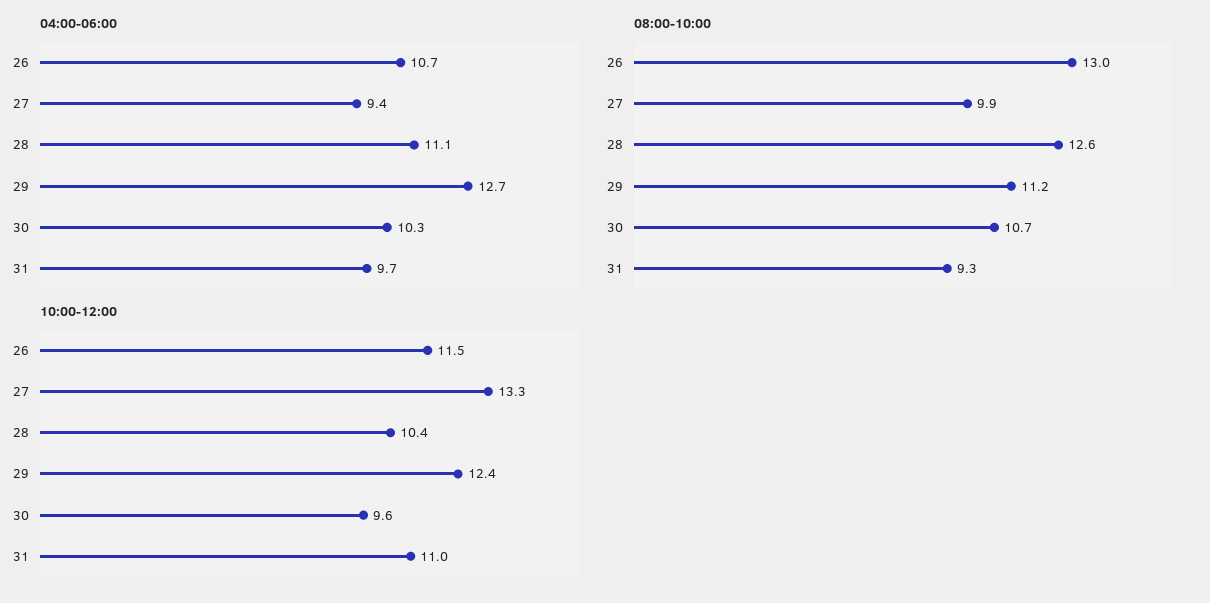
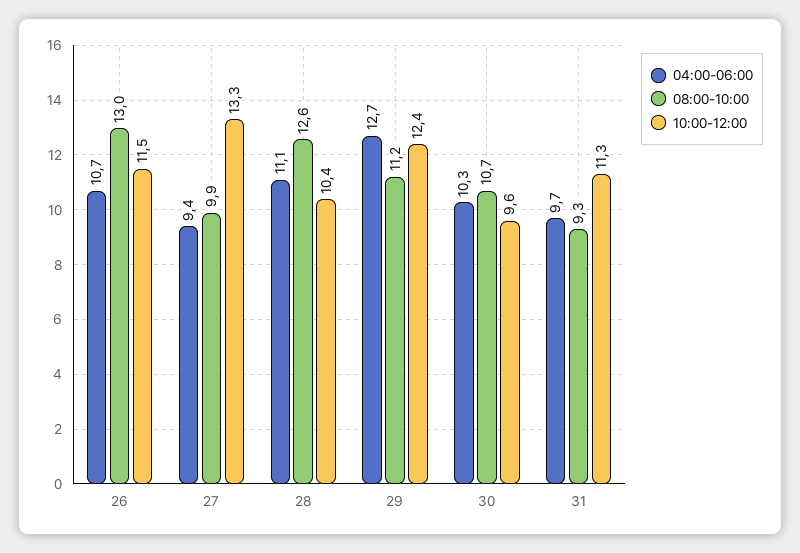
10:00-12:00, 31: 11 -> 11.3

